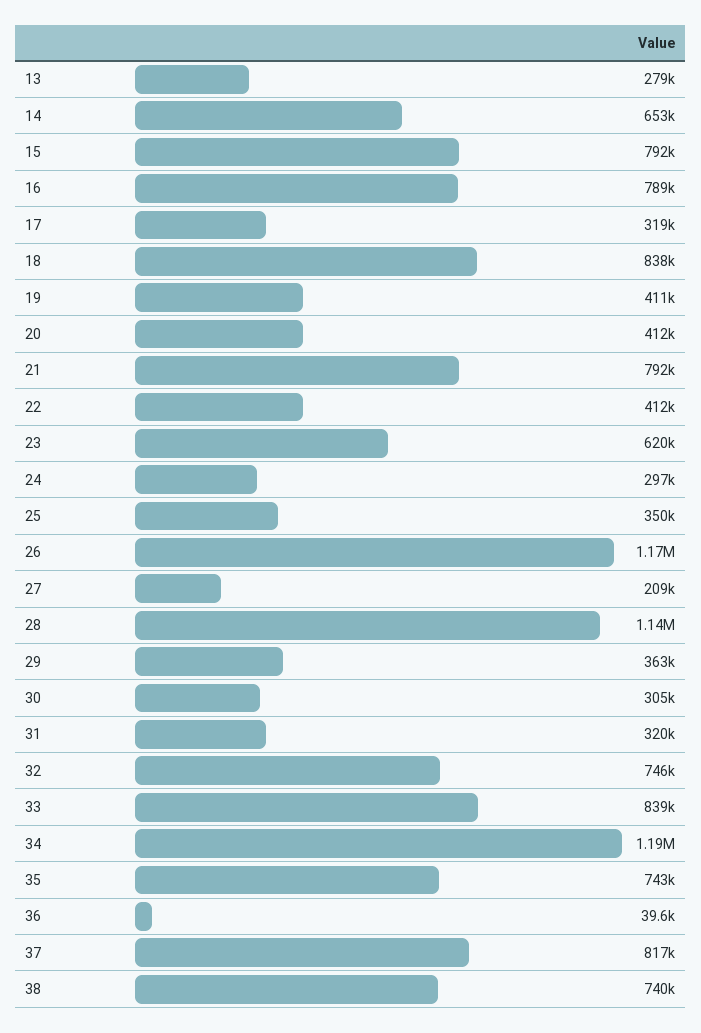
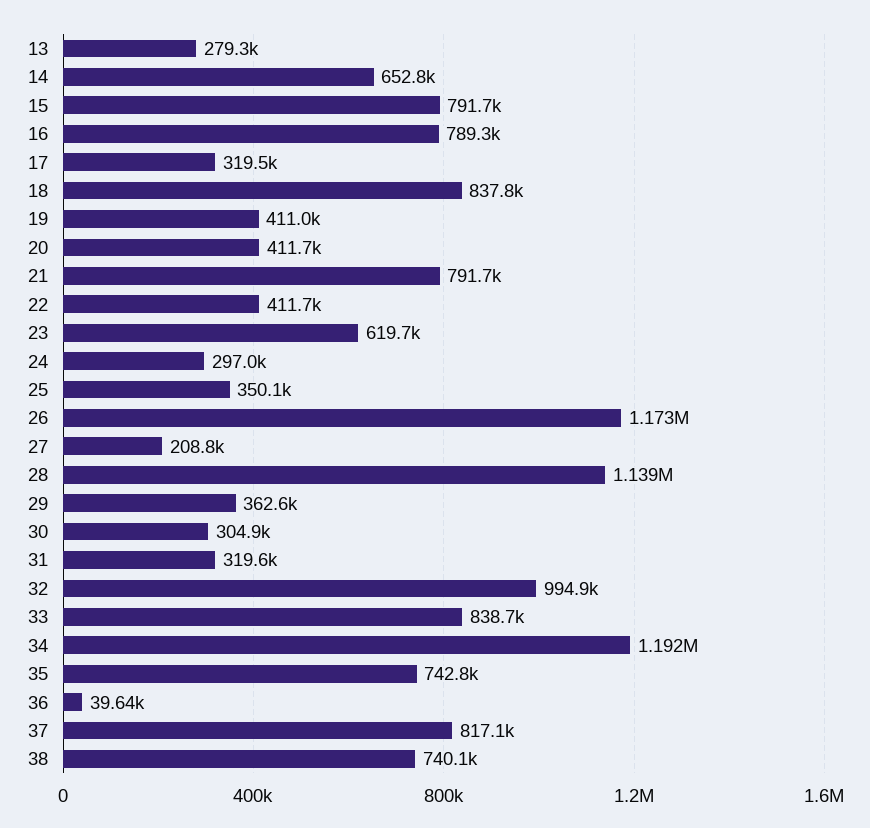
32: 746000 -> 994900

